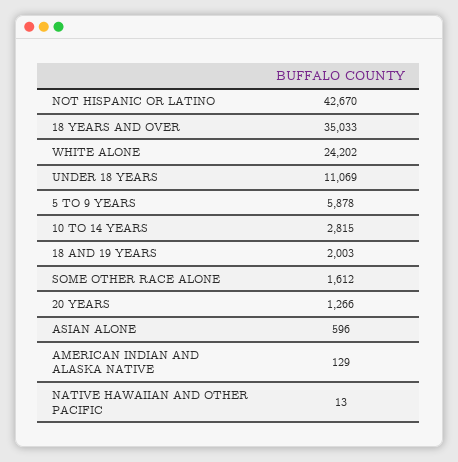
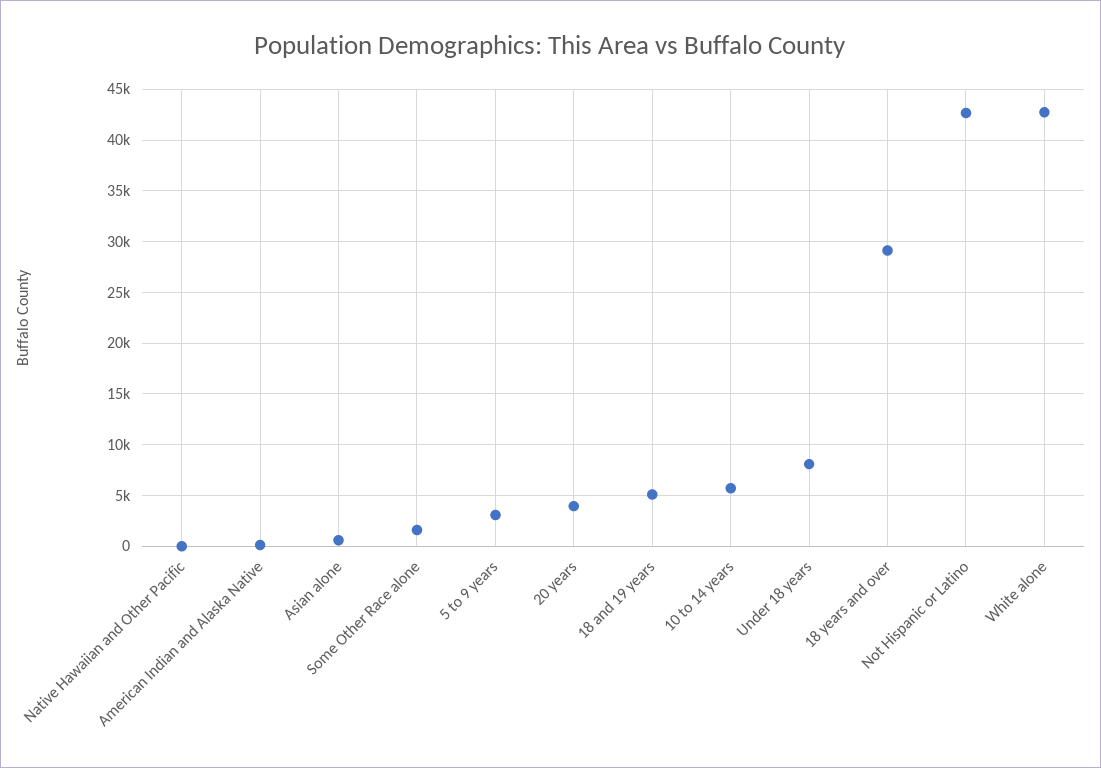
18 YEARS AND OVER: 35033 -> 29000
WHITE ALONE: 24202 -> 43000
UNDER 18 YEARS: 11069 -> 8000
5 TO 9 YEARS: 5878 -> 3000
10 TO 14 YEARS: 2815 -> 6000
18 AND 19 YEARS: 2003 -> 5000
20 YEARS: 1266 -> 4000

